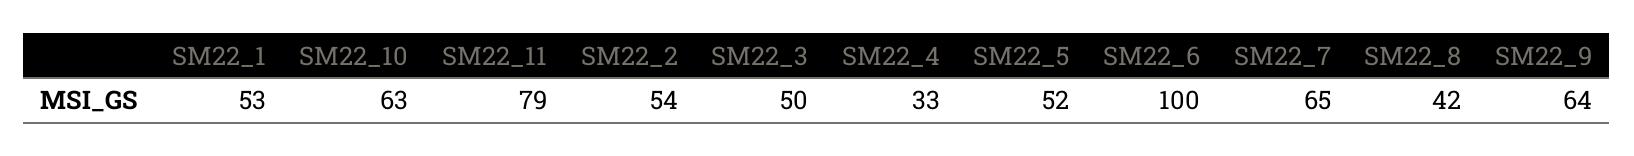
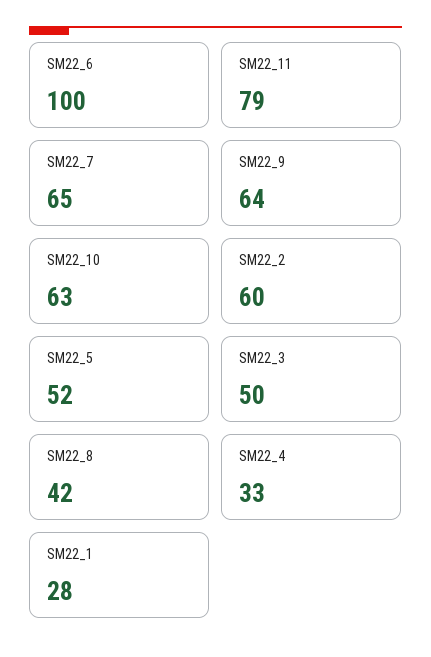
SM22_1: 53 -> 28
SM22_2: 54 -> 60

